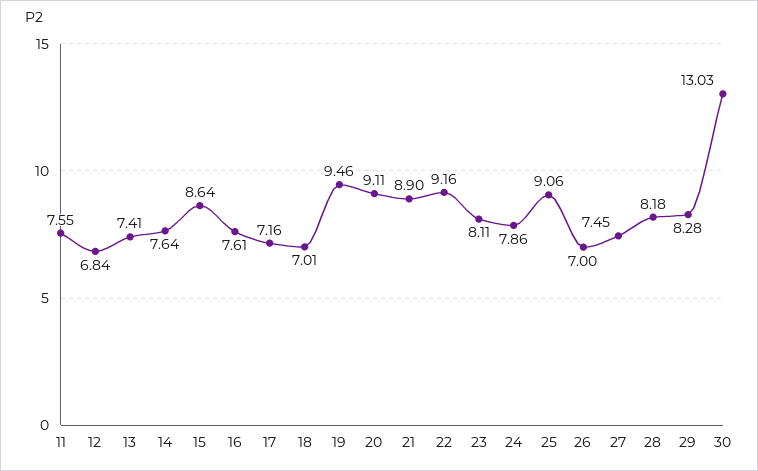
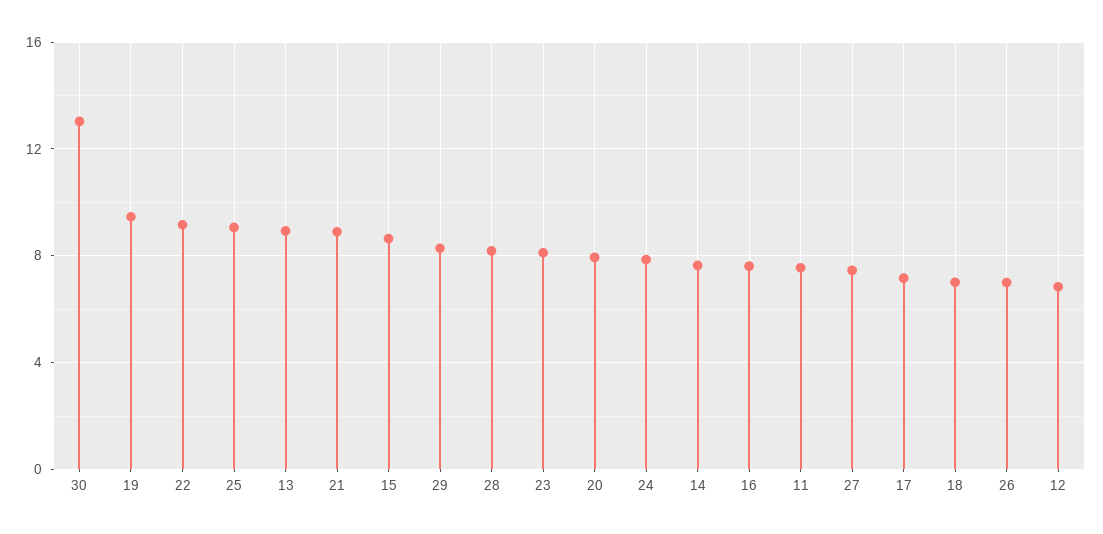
13: 7.41 -> 9
20: 9.11 -> 8

